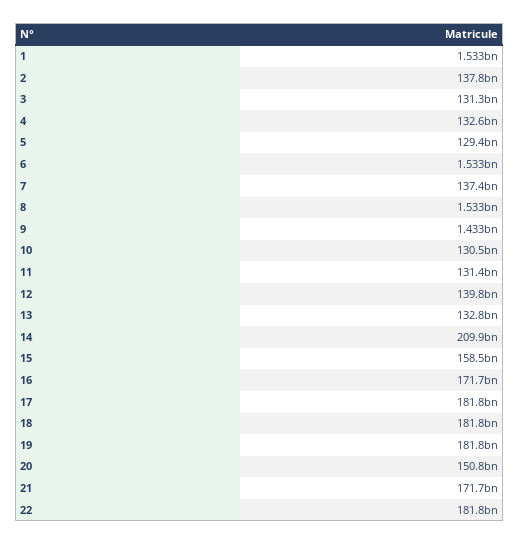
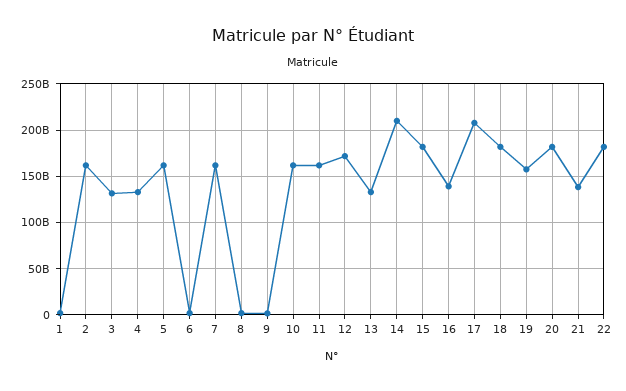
2: 137800000000 -> 160000000000
5: 129400000000 -> 160000000000
7: 137400000000 -> 160000000000
10: 130500000000 -> 160000000000
11: 131400000000 -> 160000000000
12: 139800000000 -> 170000000000
15: 158500000000 -> 180000000000
16: 171700000000 -> 140000000000
17: 181800000000 -> 210000000000
19: 181800000000 -> 160000000000
20: 150800000000 -> 180000000000
21: 171700000000 -> 140000000000

